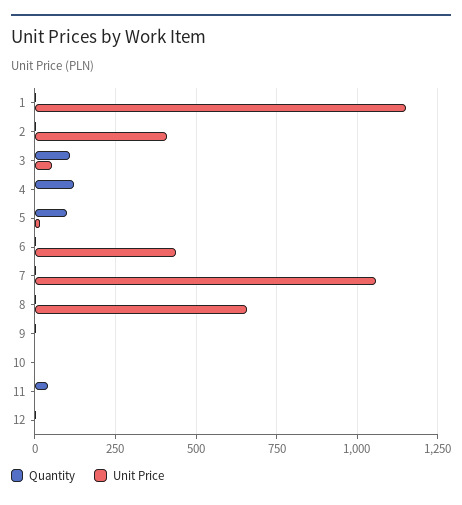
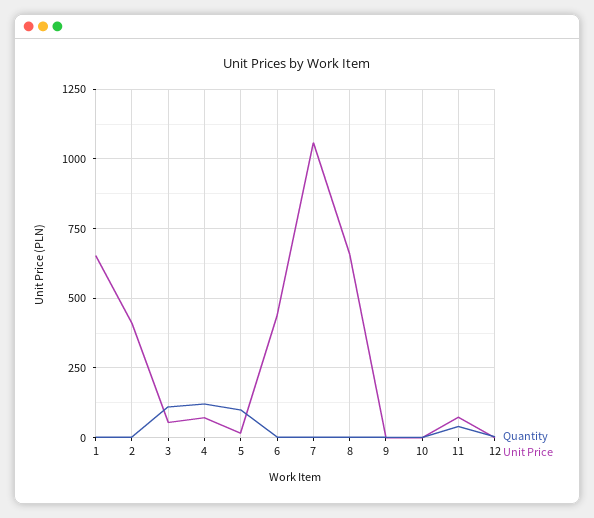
Unit Price, 1: 1150 -> 650
Unit Price, 4: 0 -> 75
Unit Price, 11: 0 -> 75

